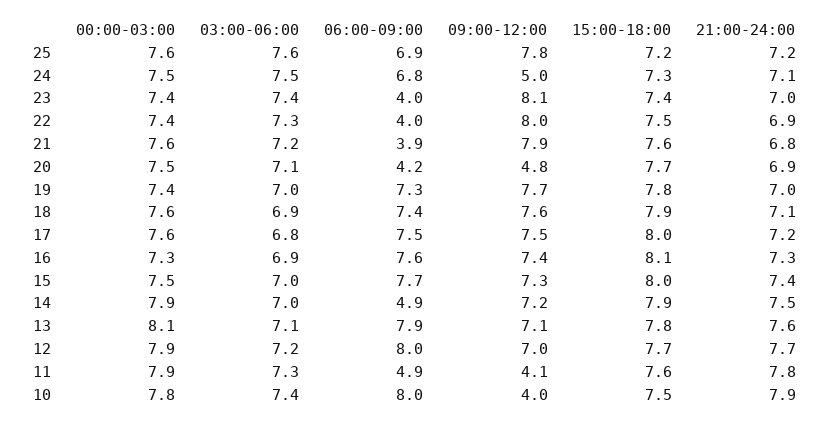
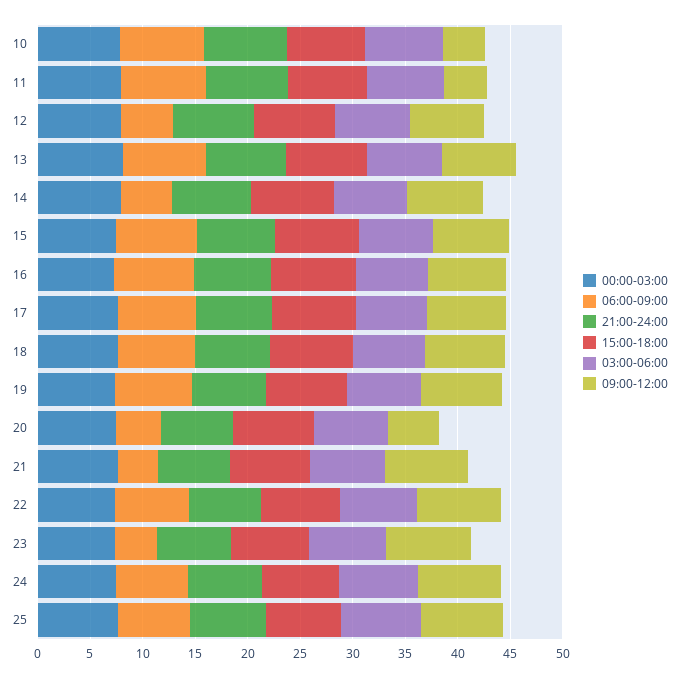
09:00-12:00, 24: 5 -> 8
06:00-09:00, 22: 4 -> 7
06:00-09:00, 12: 8 -> 5
06:00-09:00, 11: 4.9 -> 8

